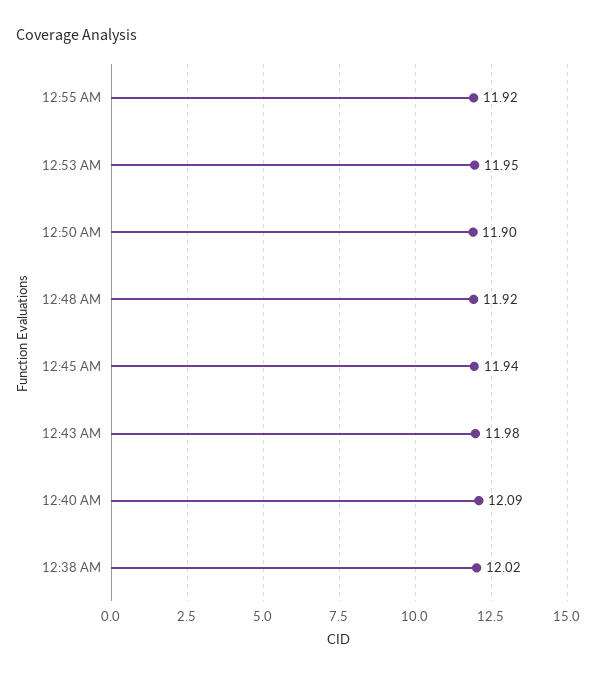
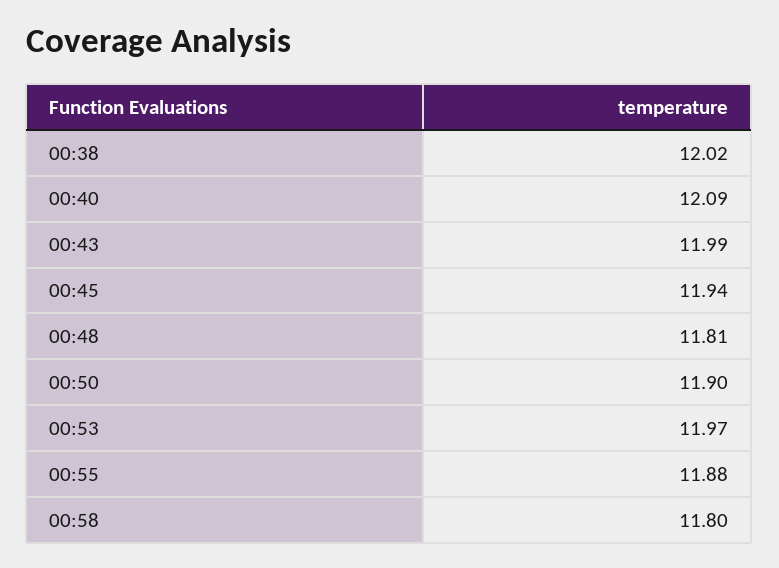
12:55 AM: 11.92 -> 11.88
12:53 AM: 11.95 -> 11.97
12:48 AM: 11.92 -> 11.81
12:43 AM: 11.98 -> 11.99
00:58: none -> 11.8

